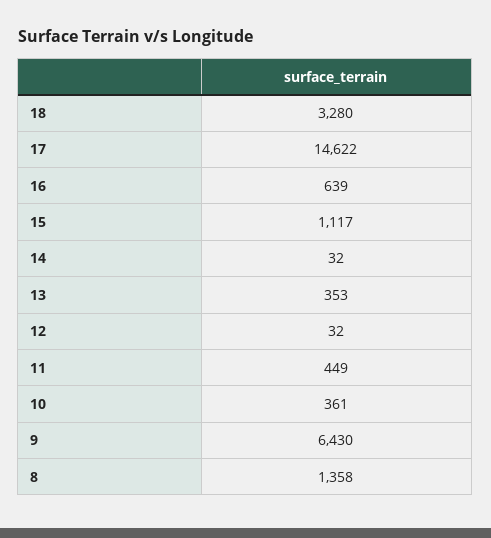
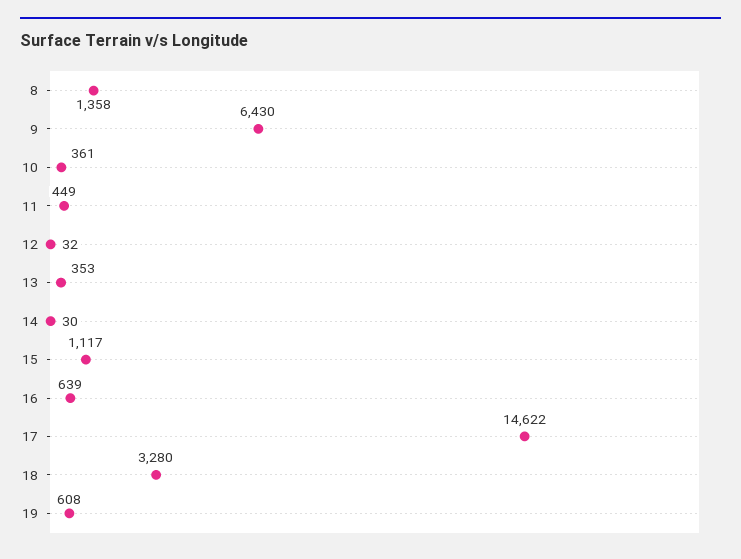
14: 32 -> 30
19: none -> 608

